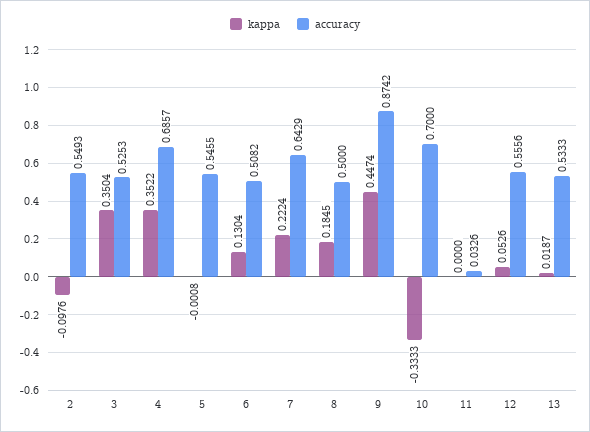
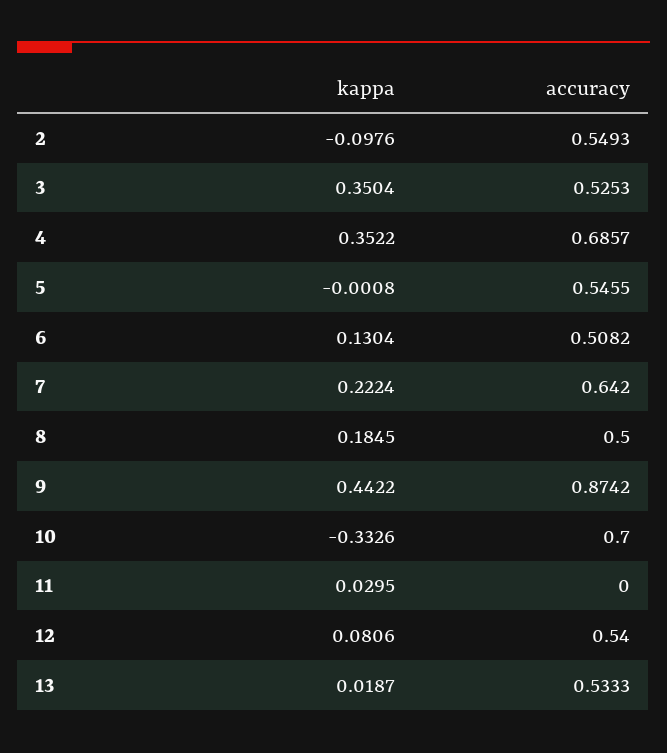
accuracy, 7: 0.6429 -> 0.642
kappa, 9: 0.4474 -> 0.4422
kappa, 10: -0.3333 -> -0.3326
kappa, 11: 0 -> 0.0295
accuracy, 11: 0.0326 -> 0
kappa, 12: 0.0526 -> 0.0806
accuracy, 12: 0.5556 -> 0.54

